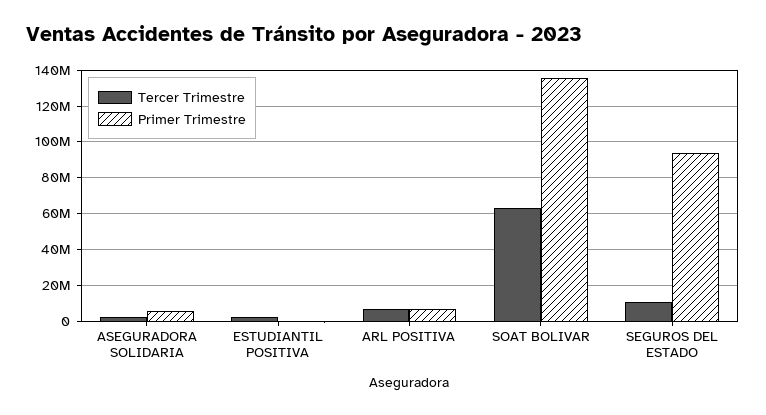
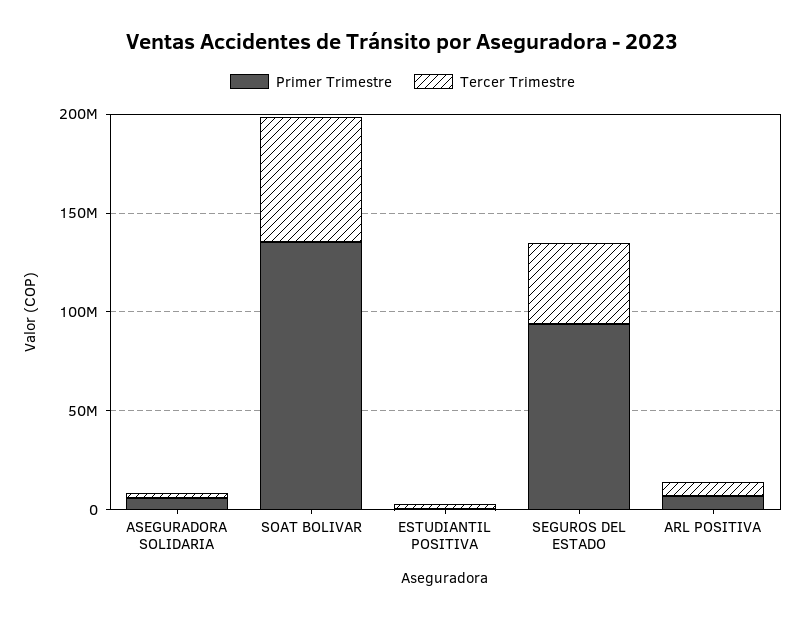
Tercer Trimestre, SEGUROS DEL ESTADO: 10000000 -> 40000000

